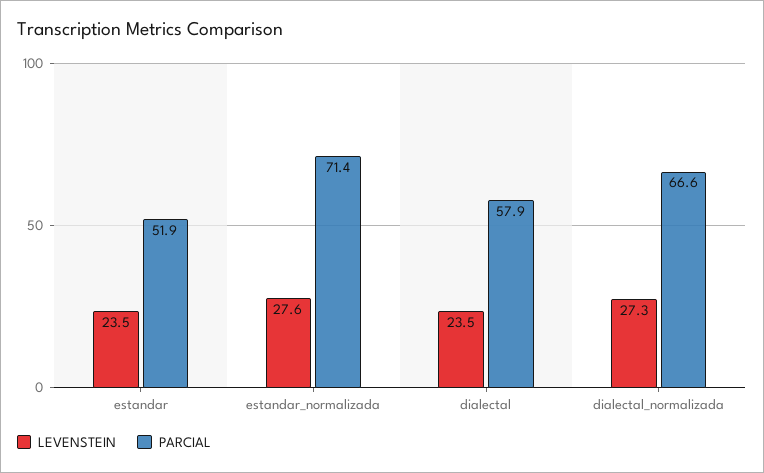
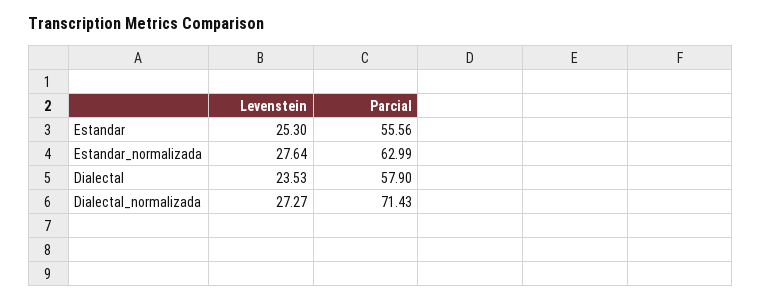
LEVENSTEIN, estandar: 23.5 -> 25.3
PARCIAL, estandar: 51.9 -> 55.56
PARCIAL, estandar_normalizada: 71.4 -> 62.99
PARCIAL, dialectal_normalizada: 66.6 -> 71.43

